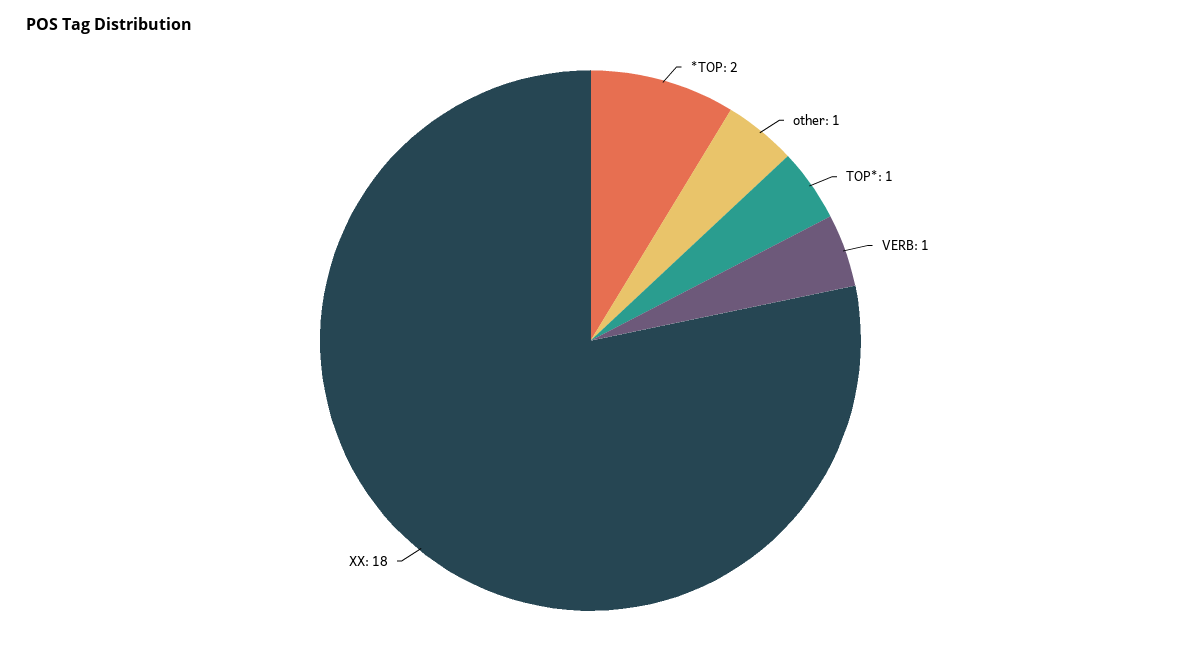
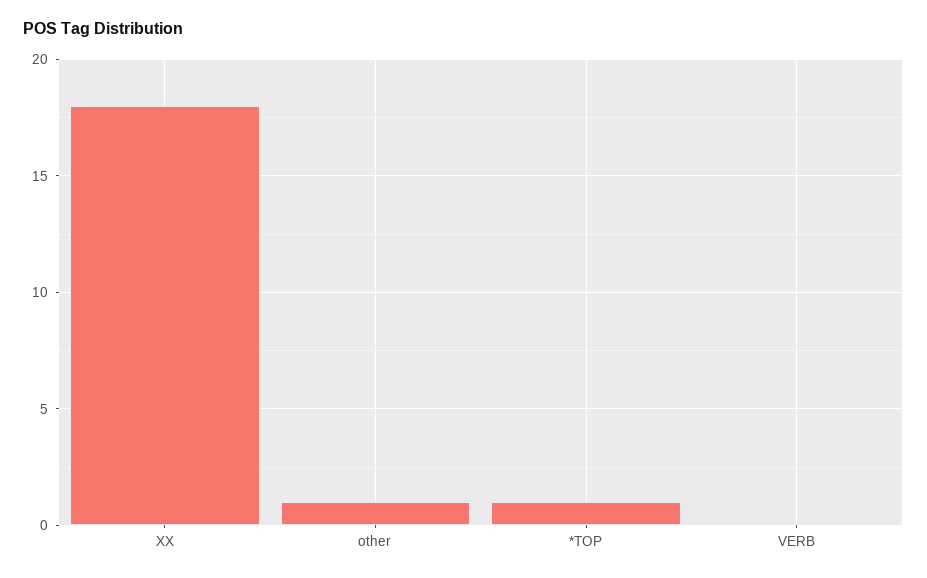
*TOP: 2 -> 1
TOP*: 1 -> none
VERB: 1 -> 0

